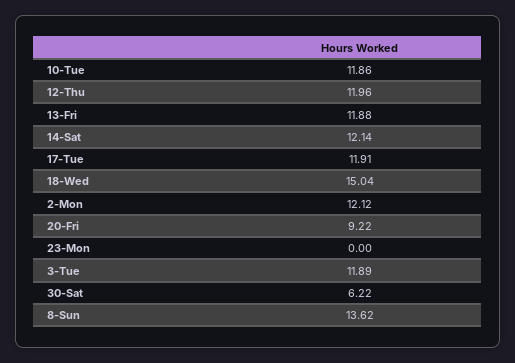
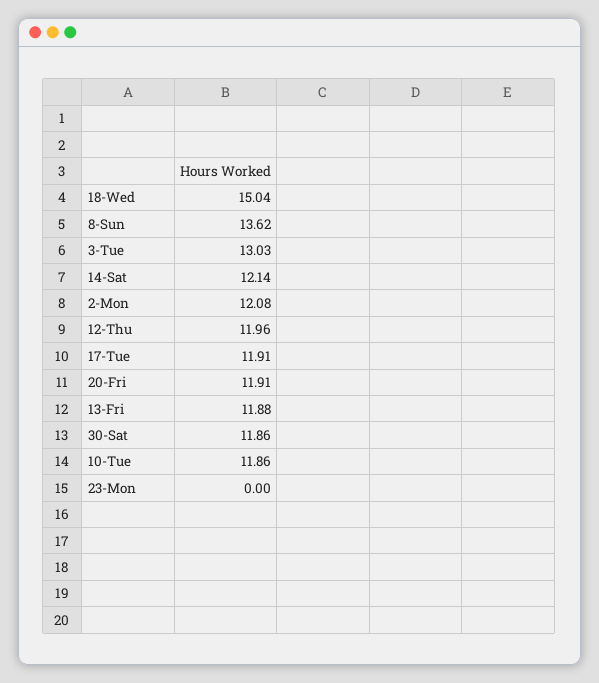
2-Mon: 12.12 -> 12.08
20-Fri: 9.22 -> 11.91
3-Tue: 11.89 -> 13.03
30-Sat: 6.22 -> 11.86

